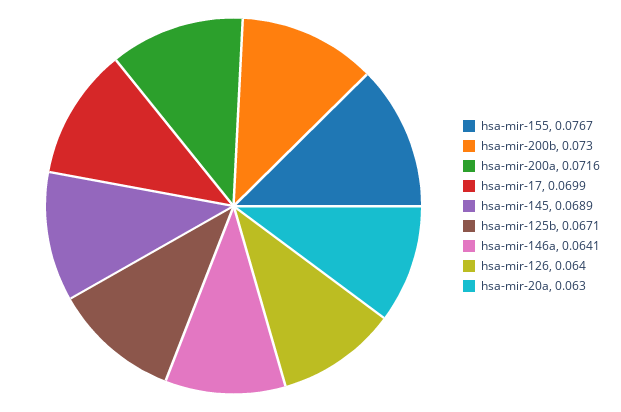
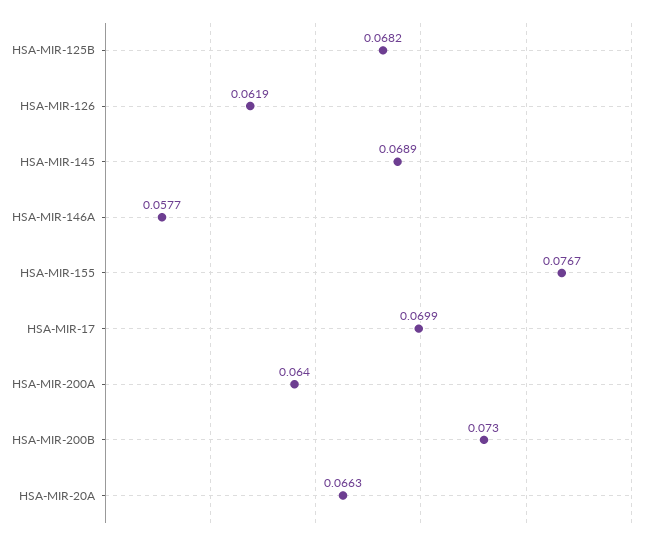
hsa-mir-200a: 0.0716 -> 0.064
hsa-mir-125b: 0.0671 -> 0.0682
hsa-mir-146a: 0.0641 -> 0.0577
hsa-mir-126: 0.064 -> 0.0619
hsa-mir-20a: 0.063 -> 0.0663

